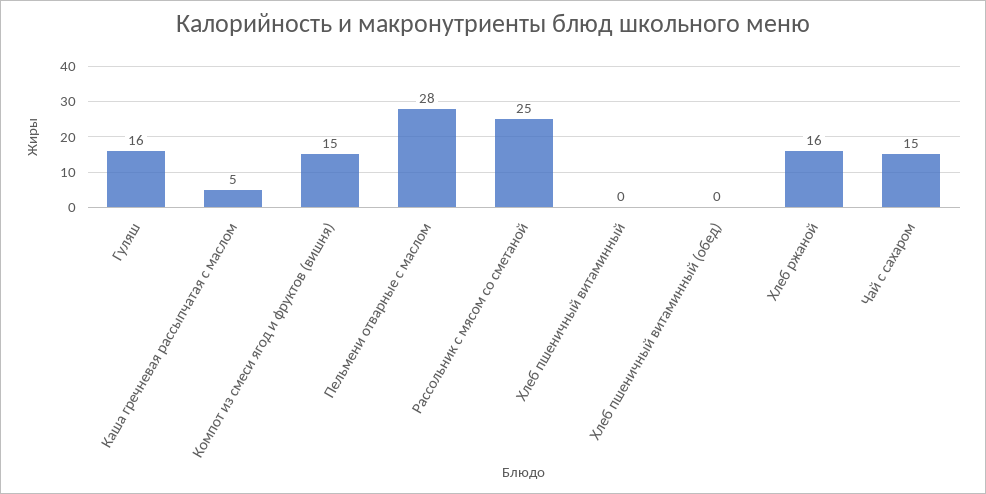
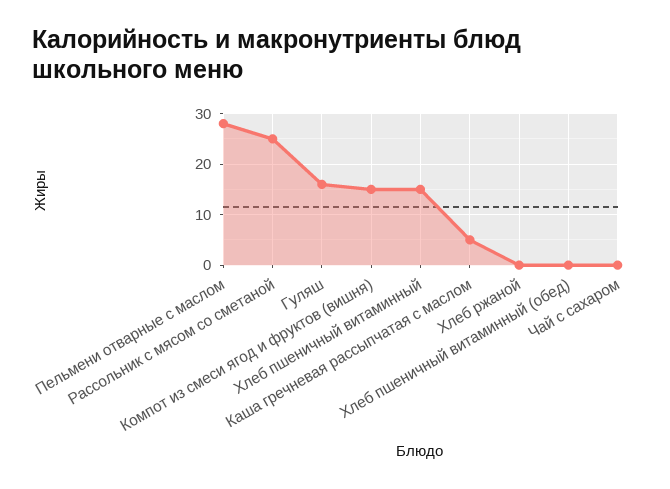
Хлеб пшеничный витаминный: 0 -> 15
Хлеб ржаной: 16 -> 0
Чай с сахаром: 15 -> 0

